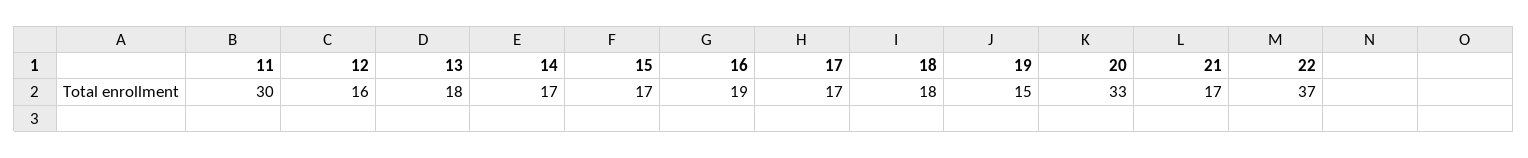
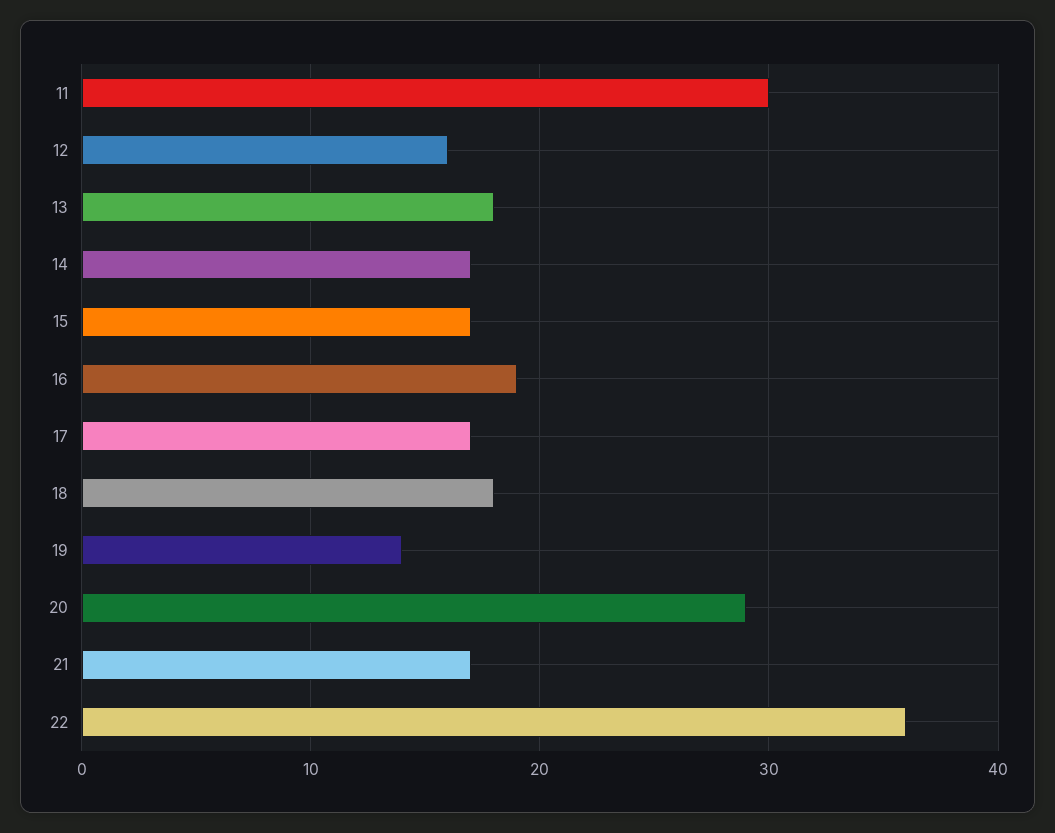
19: 15 -> 14
20: 33 -> 29
22: 37 -> 36

